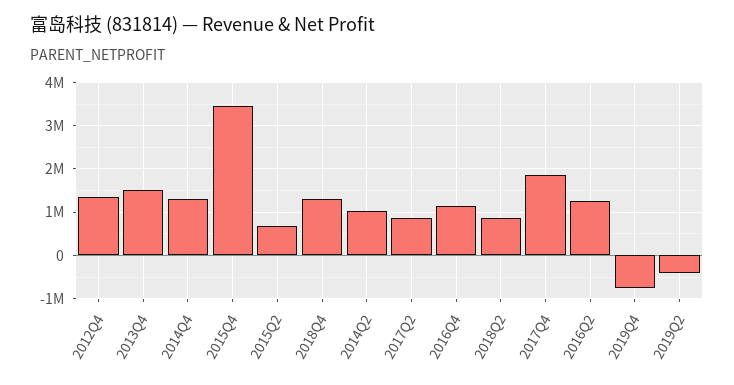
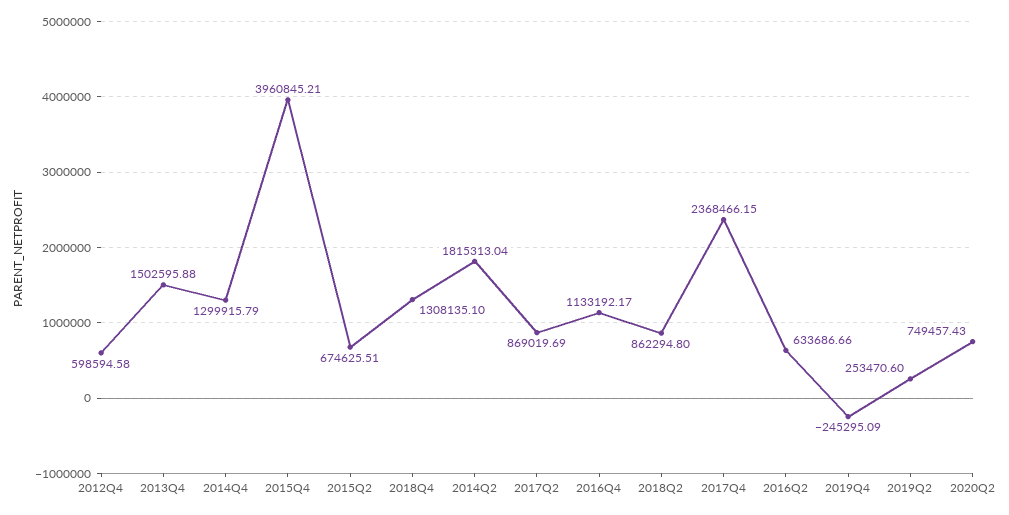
2012Q4: 1400000 -> 598594.58
2015Q4: 3400000 -> 3960845.21
2014Q2: 1000000 -> 1815313.04
2017Q4: 1800000 -> 2368466.15
2016Q2: 1200000 -> 633686.66
2019Q4: -800000 -> -245295.09
2019Q2: -400000 -> 253470.6
2020Q2: none -> 749457.43

